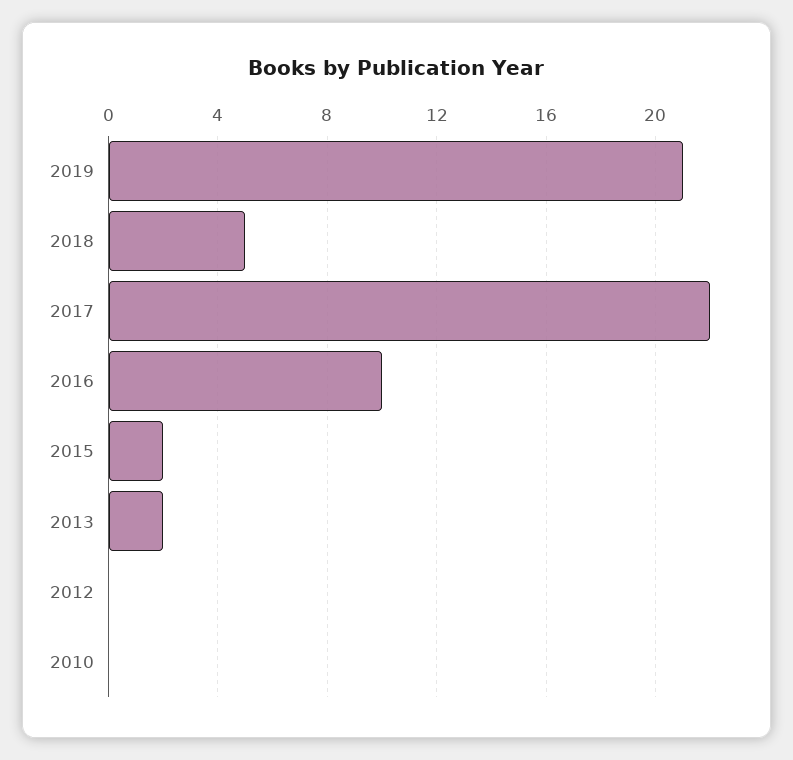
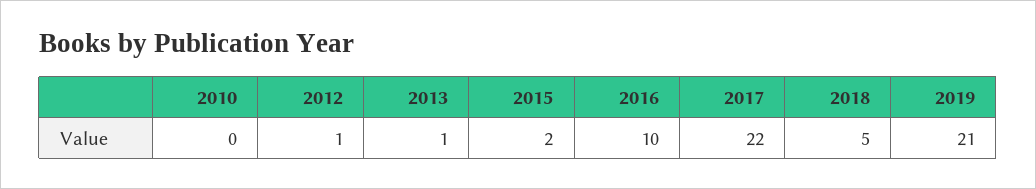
2013: 2 -> 1
2012: 0 -> 1

